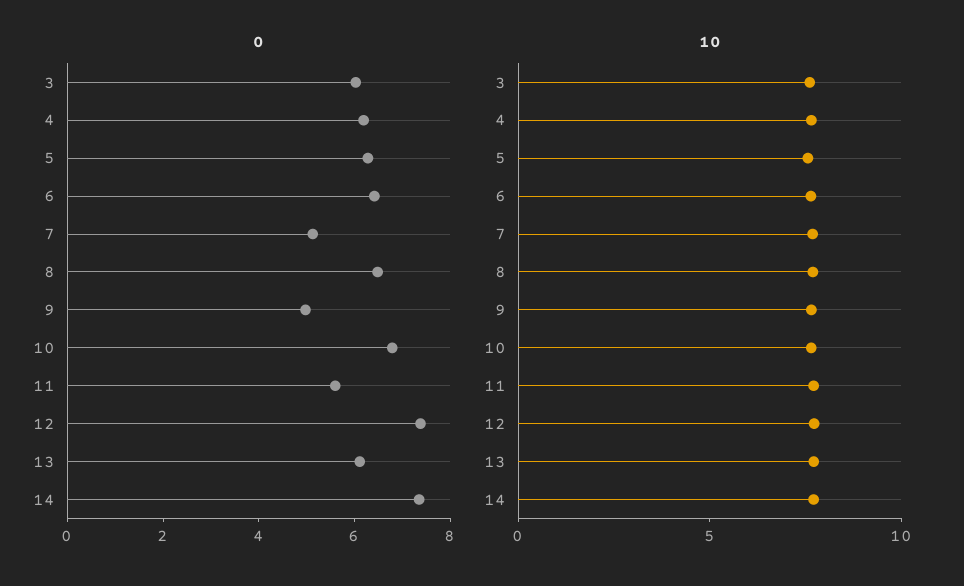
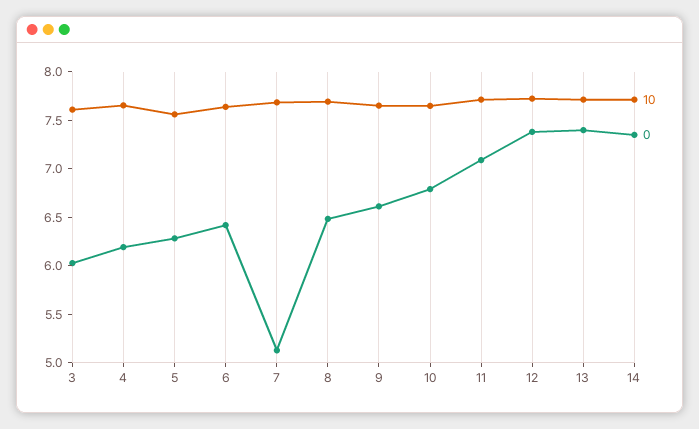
0, 9: 5 -> 6.6
0, 11: 5.5 -> 7.1
0, 13: 6 -> 7.4

